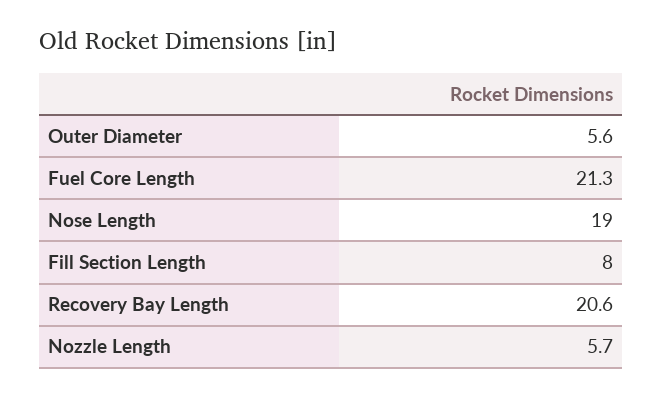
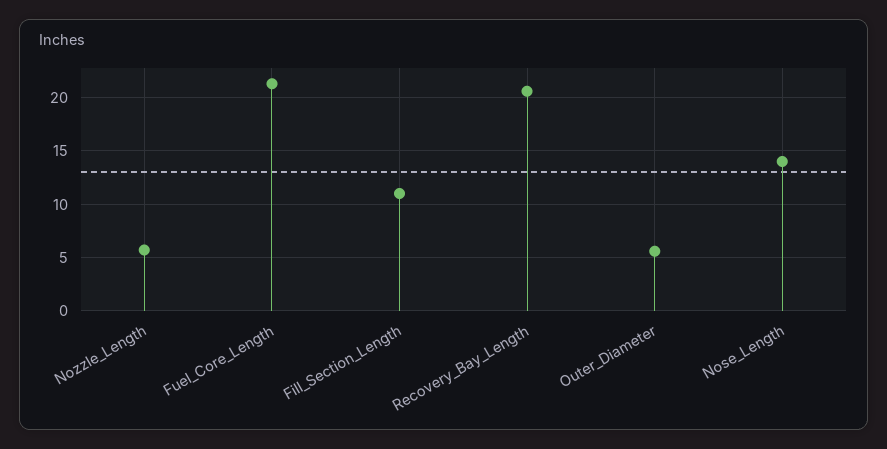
Nose Length: 19 -> 14
Fill Section Length: 8 -> 11

